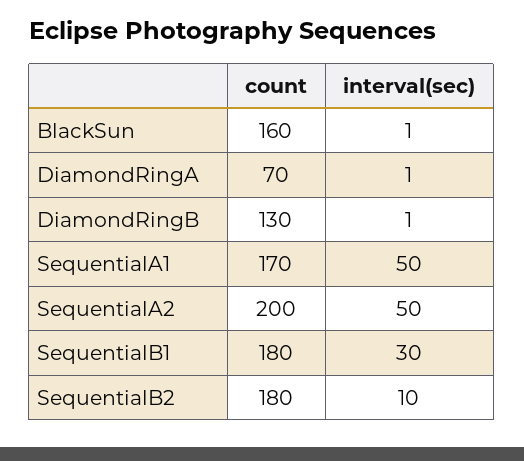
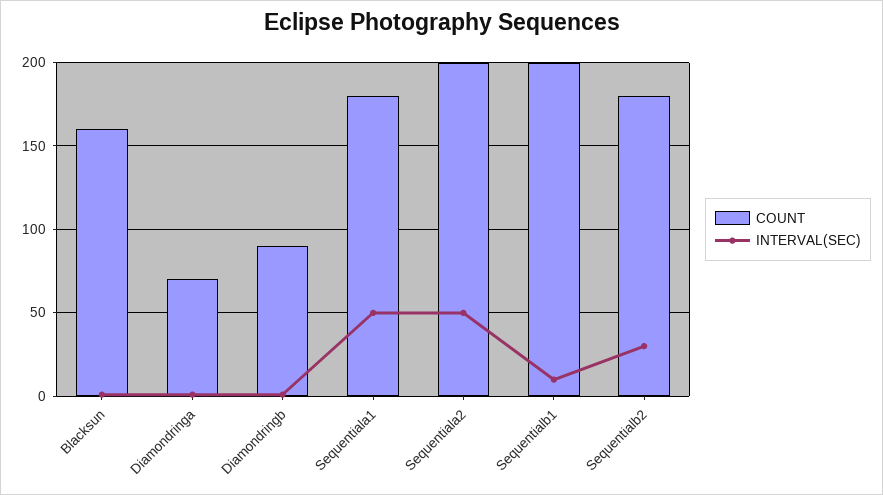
count, DiamondRingB: 130 -> 90
count, SequentialA1: 170 -> 180
count, SequentialB1: 180 -> 200
interval(sec), SequentialB1: 30 -> 10
interval(sec), SequentialB2: 10 -> 30

